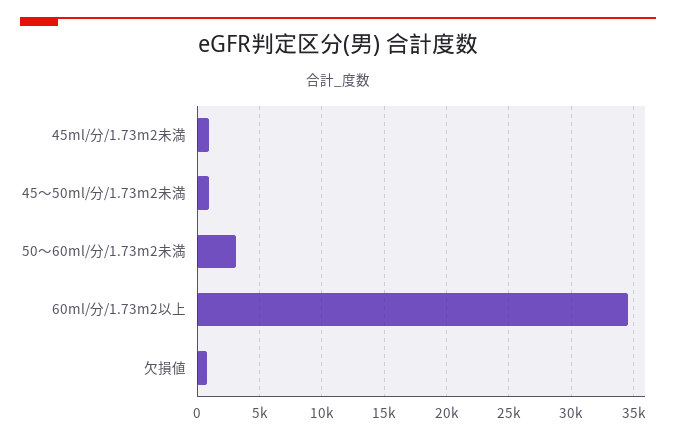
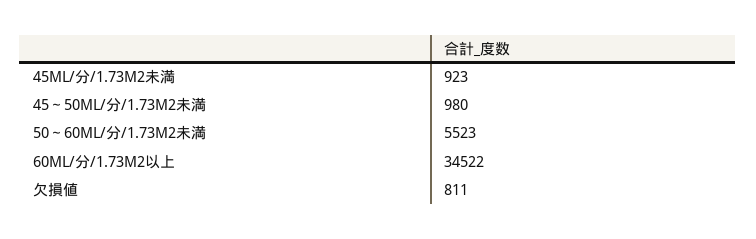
50～60ml/分/1.73m2未満: 3000 -> 5523

